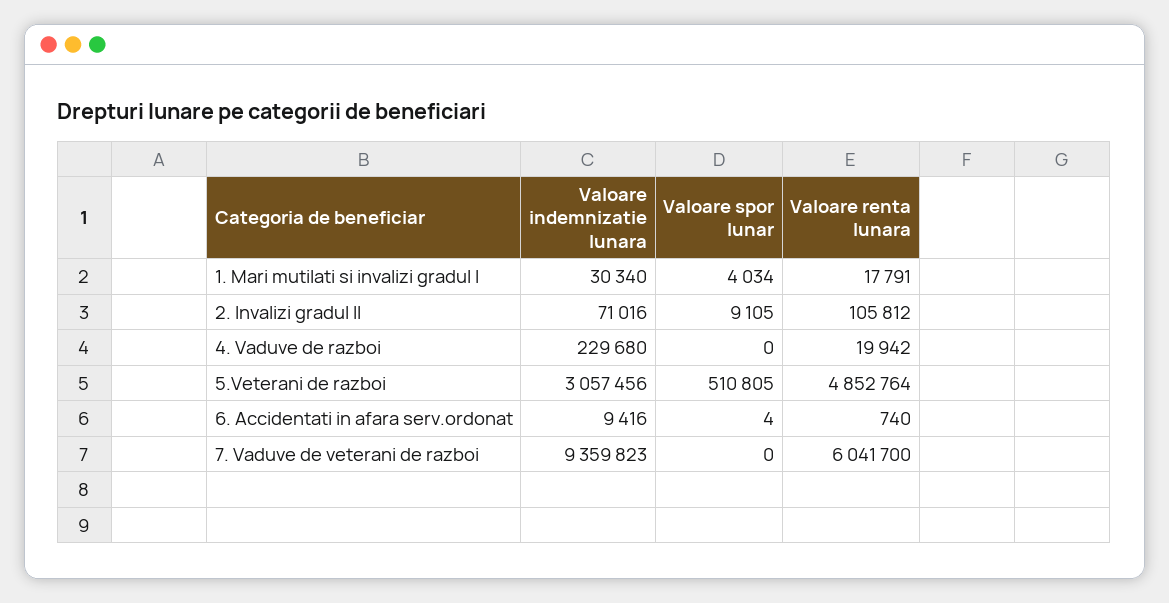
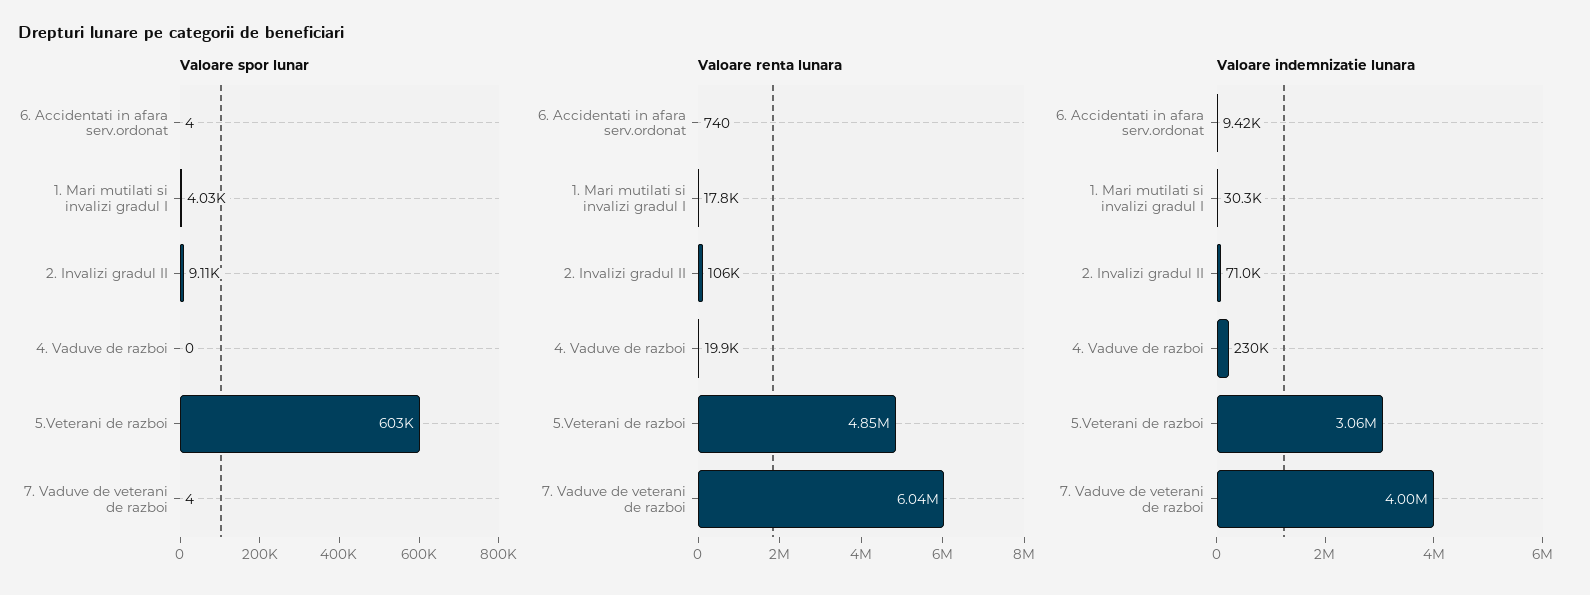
Valoare spor lunar, 5.Veterani de razboi: 510805 -> 603000
Valoare indemnizatie lunara, 7. Vaduve de veterani de razboi: 9359823 -> 4000000
Valoare spor lunar, 7. Vaduve de veterani de razboi: 0 -> 4

